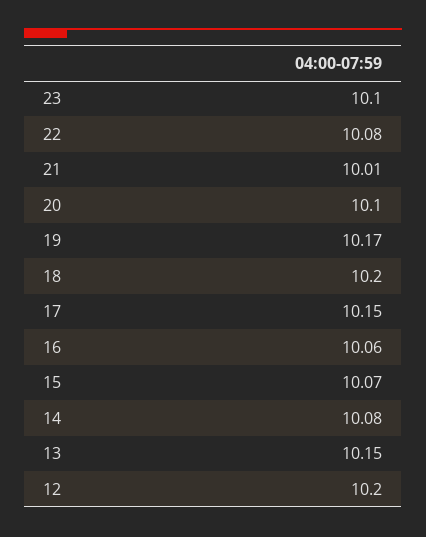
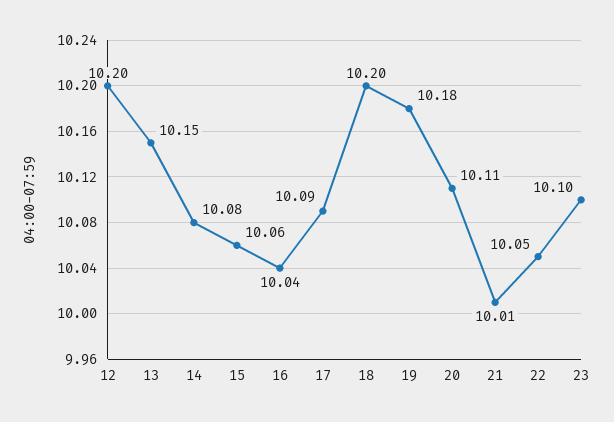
22: 10.08 -> 10.05
20: 10.1 -> 10.11
19: 10.17 -> 10.18
17: 10.15 -> 10.09
16: 10.06 -> 10.04
15: 10.07 -> 10.06

